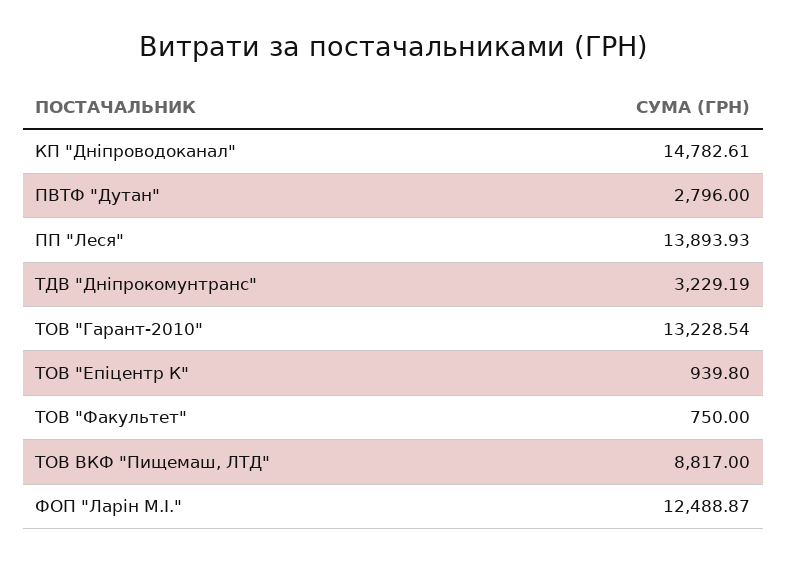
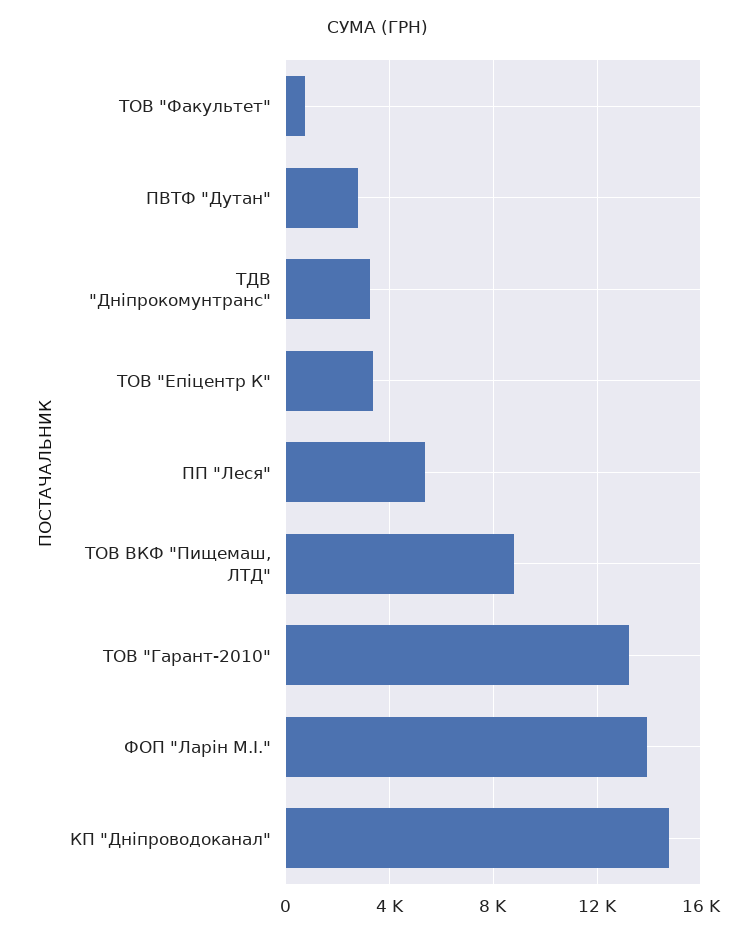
ПП "Леся": 13893.93 -> 5500
ТОВ "Епіцентр К": 939.8 -> 3500
ФОП "Ларін М.І.": 12488.87 -> 14000

